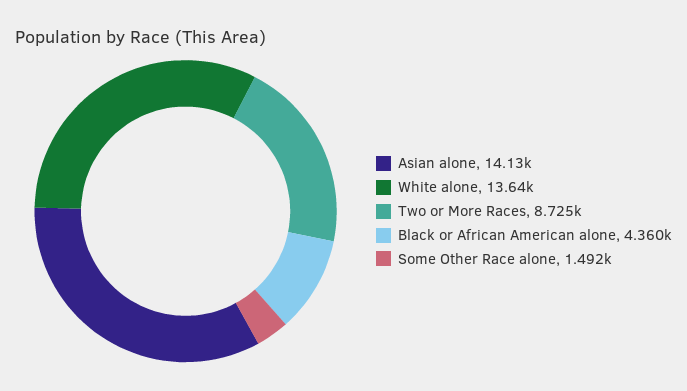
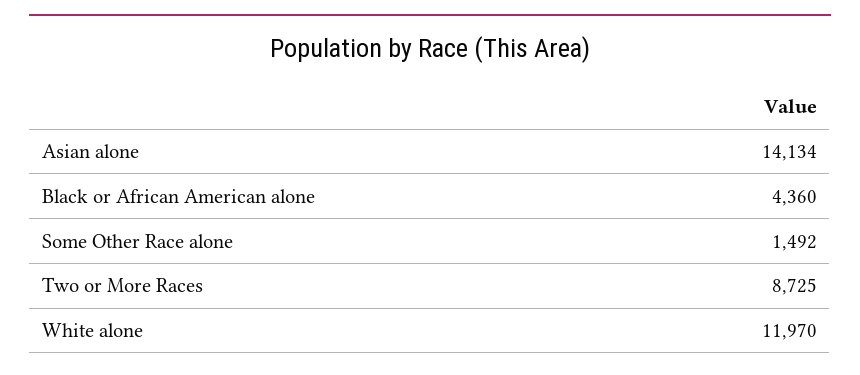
White alone: 13640 -> 11970

